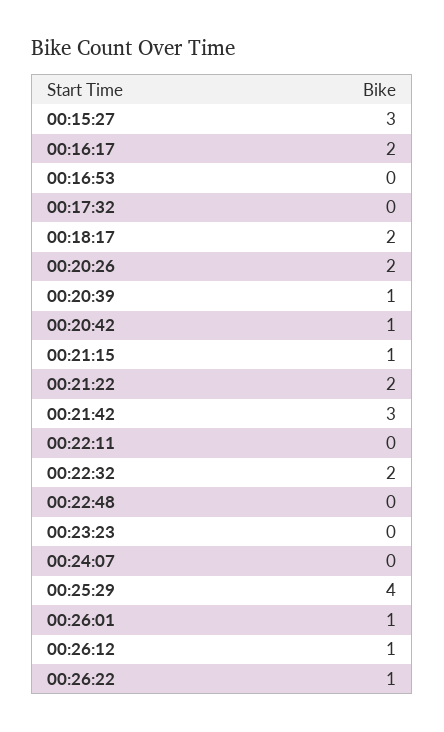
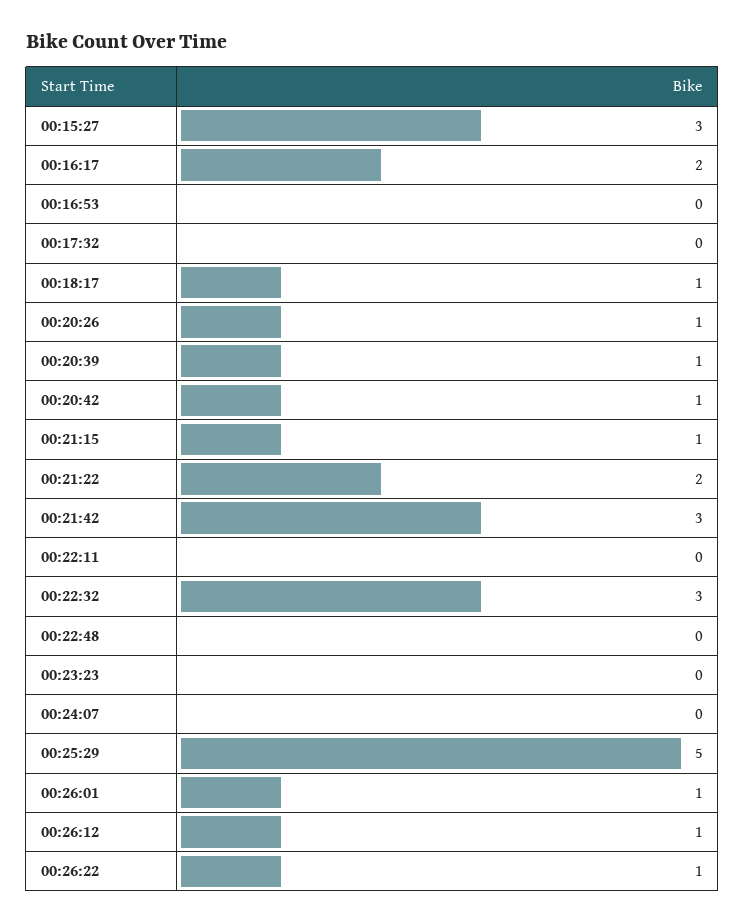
00:18:17: 2 -> 1
00:20:26: 2 -> 1
00:22:32: 2 -> 3
00:25:29: 4 -> 5

